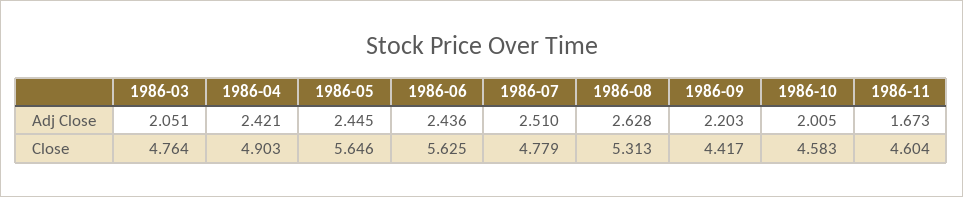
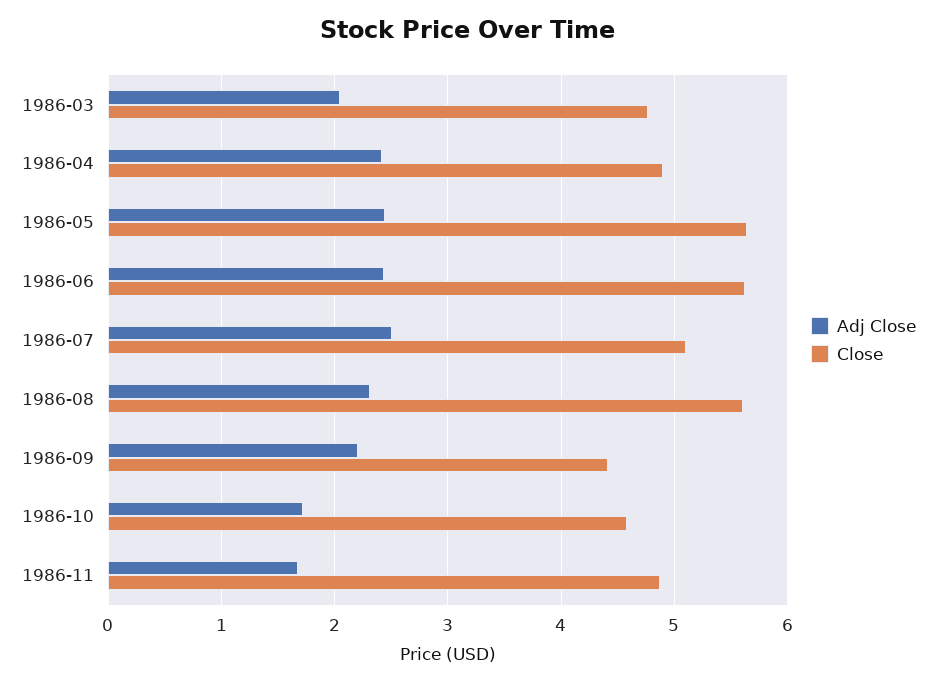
Adj Close, 1986-08: 2.628 -> 2.3
Adj Close, 1986-10: 2.005 -> 1.7
Close, 1986-07: 4.779 -> 5.1
Close, 1986-08: 5.313 -> 5.6
Close, 1986-11: 4.604 -> 4.9

